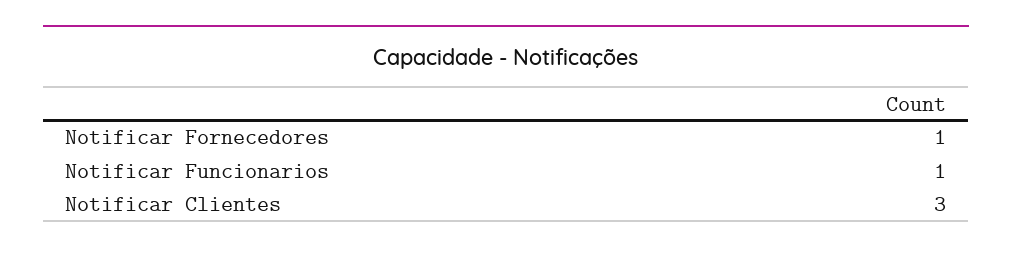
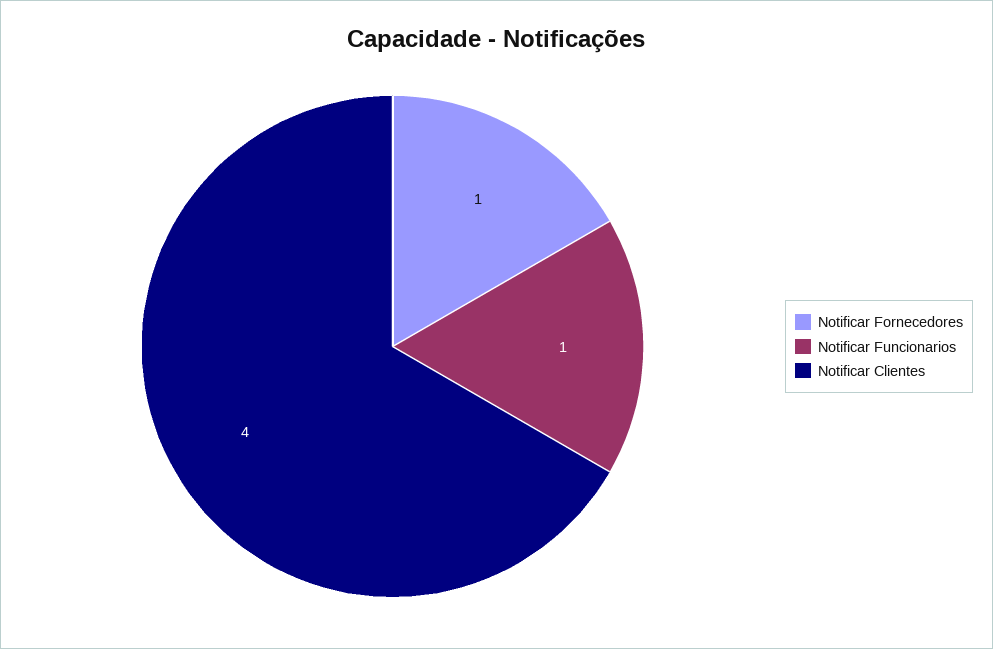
Notificar Clientes: 3 -> 4

